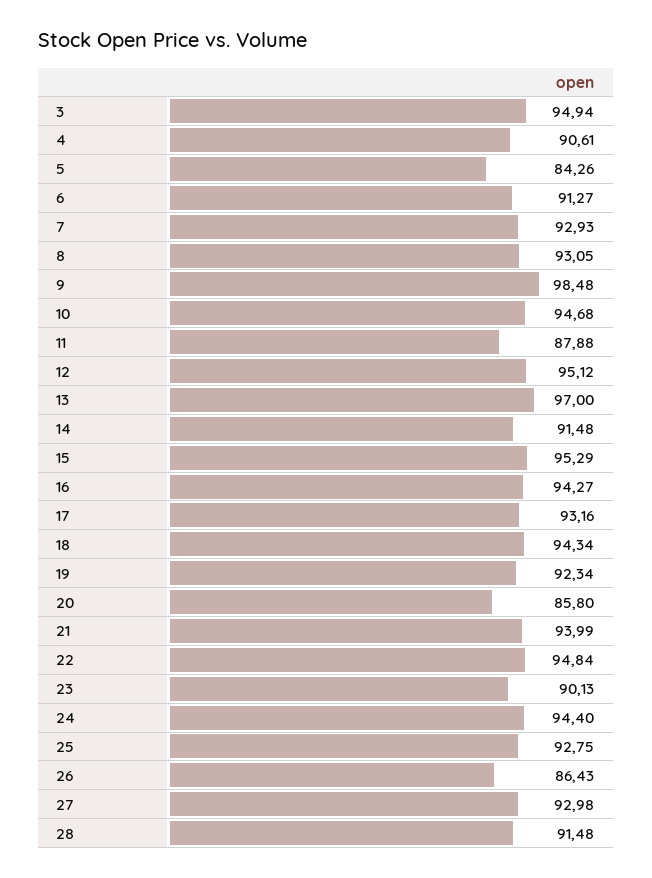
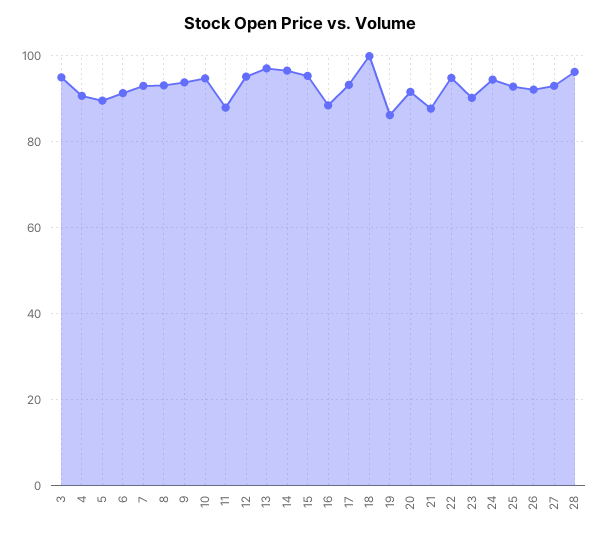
5: 84.26 -> 90
9: 98.48 -> 94
14: 91.48 -> 96
16: 94.27 -> 88
18: 94.34 -> 100
19: 92.34 -> 86
20: 85.8 -> 92
21: 93.99 -> 88
26: 86.43 -> 92
28: 91.48 -> 96

